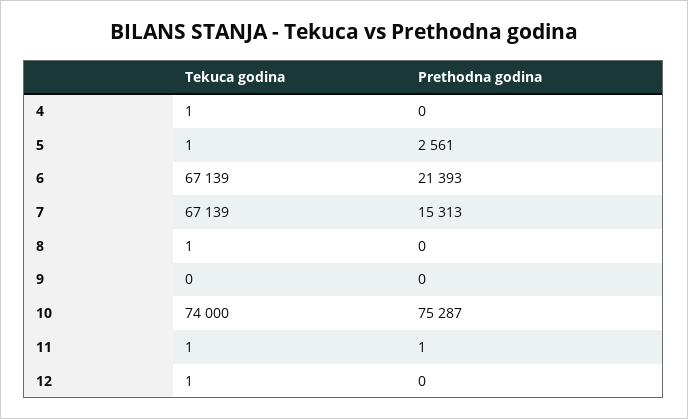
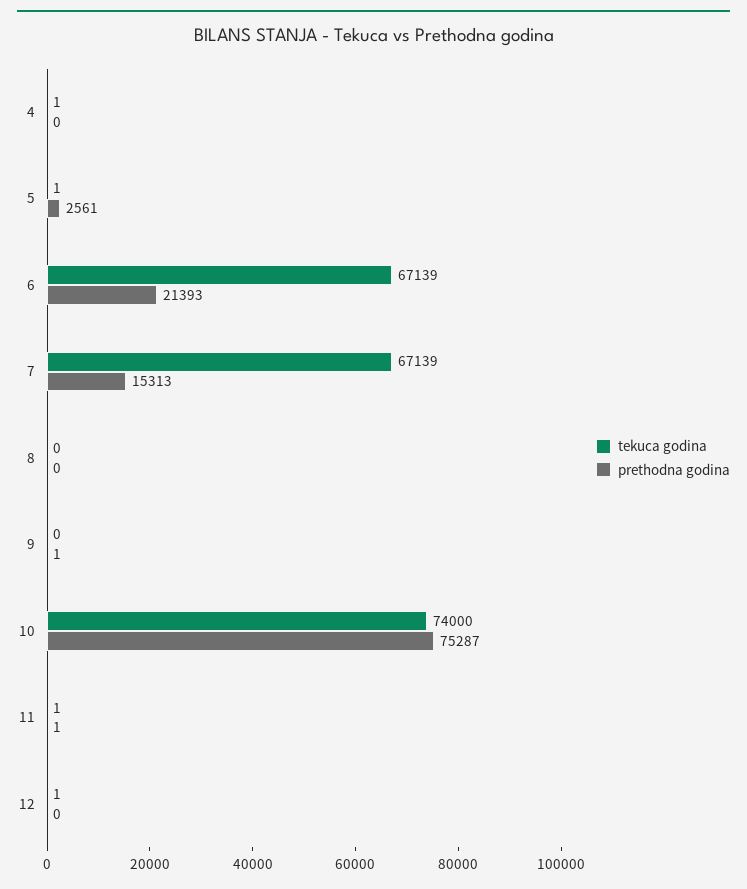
Tekuca godina, 8: 1 -> 0
Prethodna godina, 9: 0 -> 1

